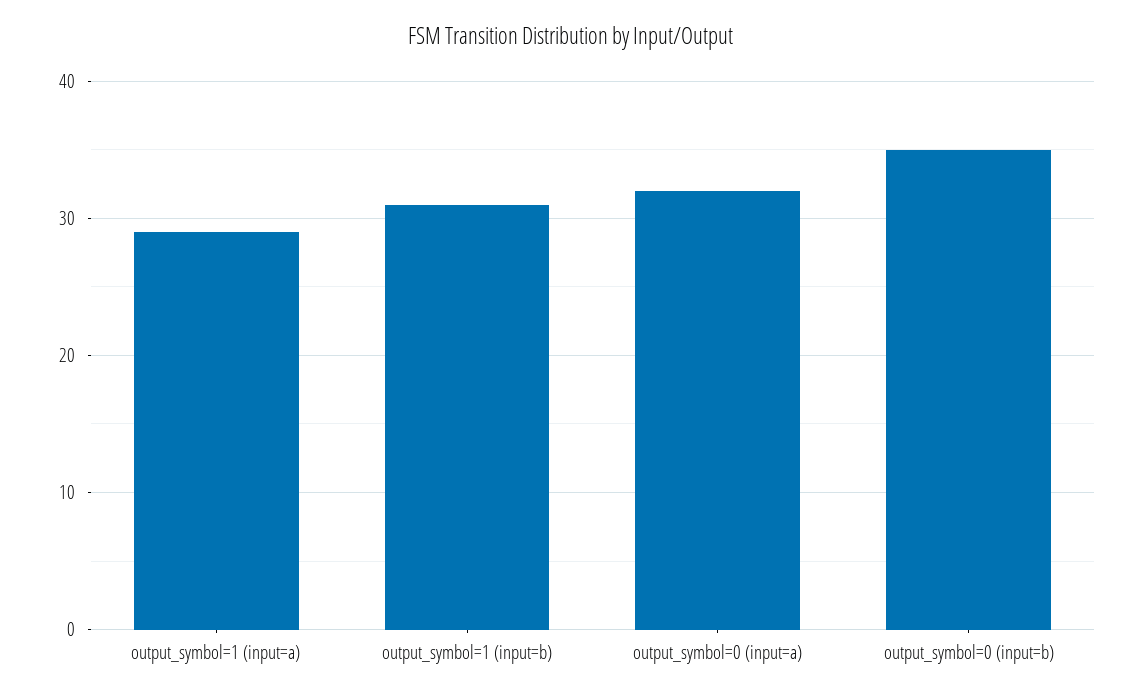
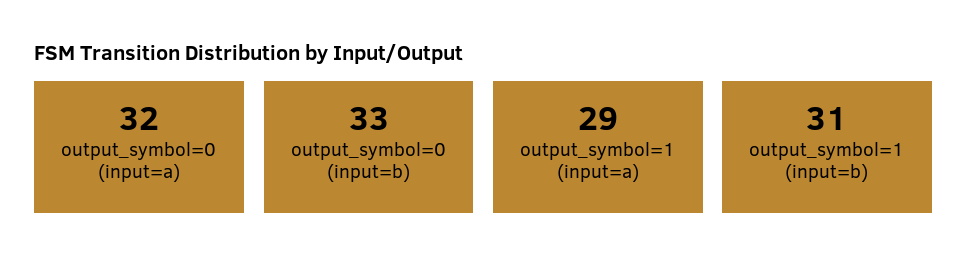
output_symbol=0 (input=b): 35 -> 33

